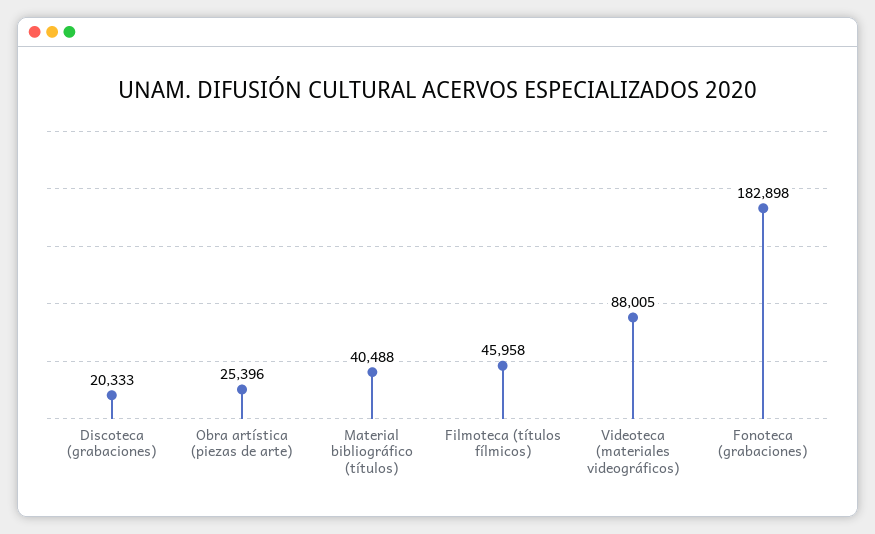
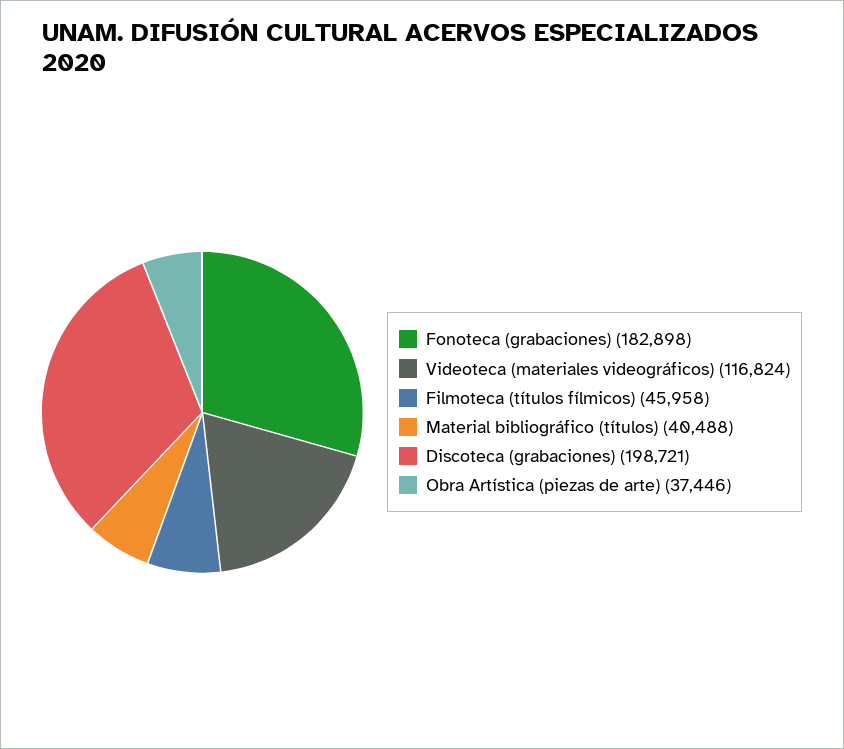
Discoteca (grabaciones): 20333 -> 198721
Obra artística (piezas de arte): 25396 -> 37446
Videoteca (materiales videográficos): 88005 -> 116824

